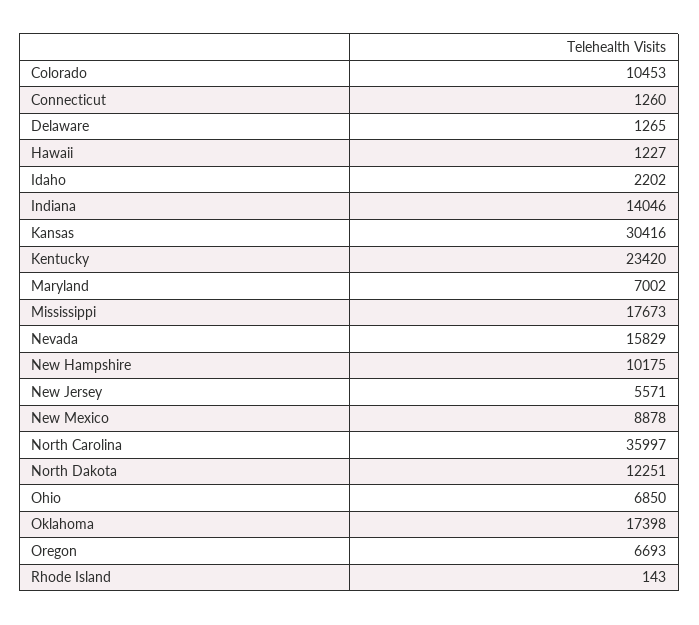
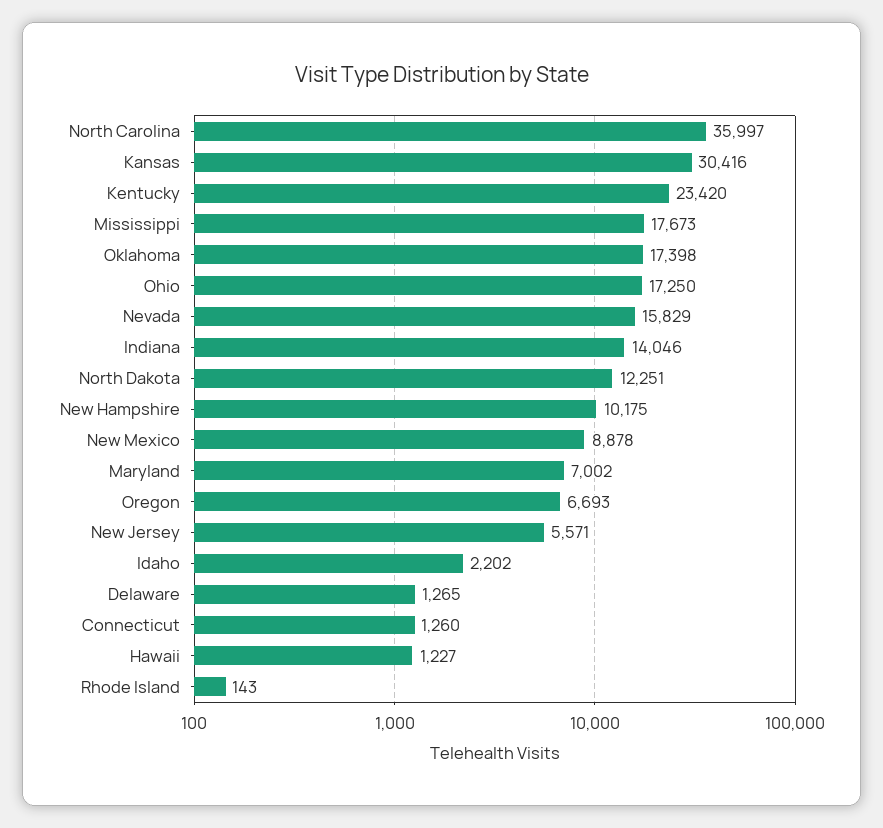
Colorado: 10453 -> none
Ohio: 6850 -> 17250

